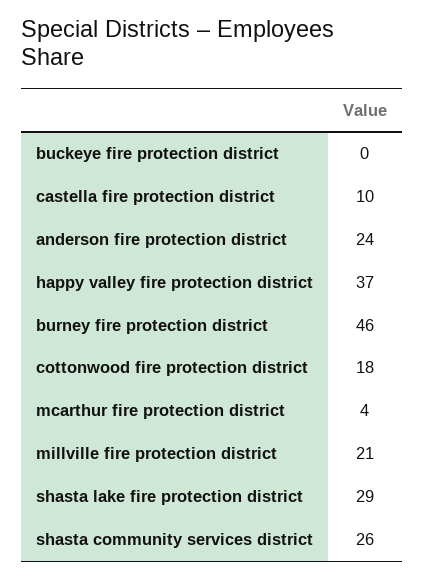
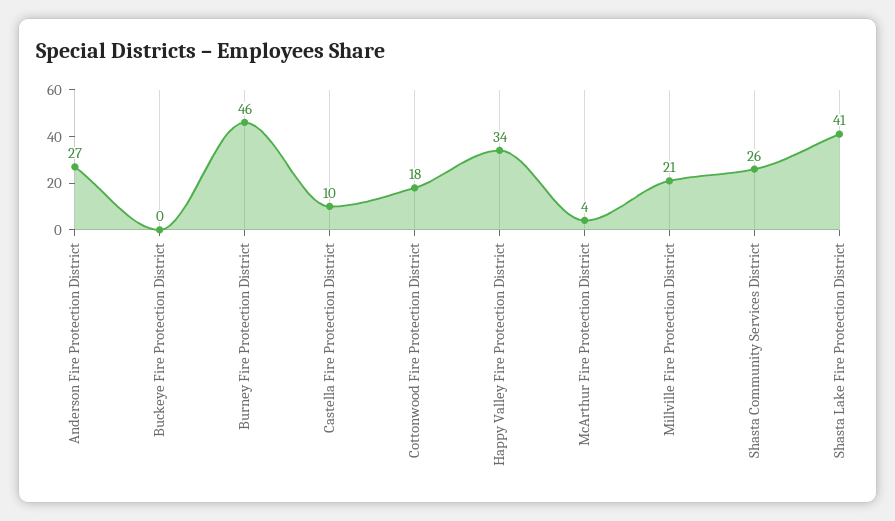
anderson fire protection district: 24 -> 27
happy valley fire protection district: 37 -> 34
shasta lake fire protection district: 29 -> 41

